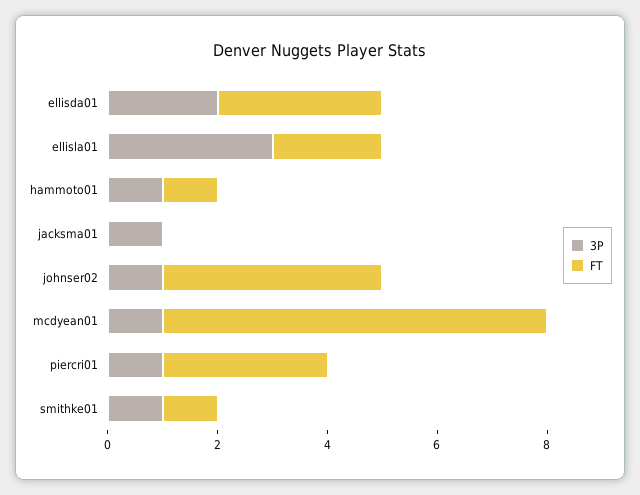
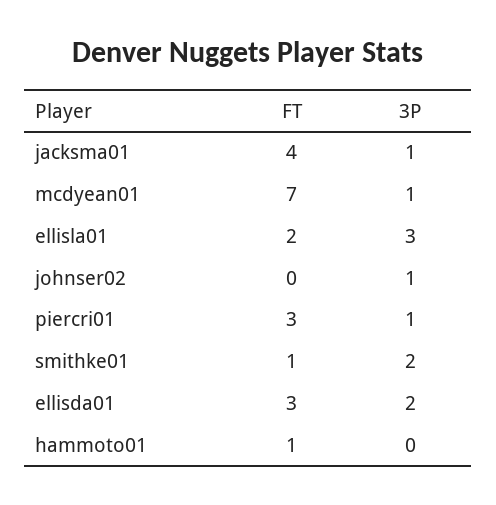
3P, hammoto01: 1 -> 0
FT, jacksma01: 0 -> 4
FT, johnser02: 4 -> 0
3P, smithke01: 1 -> 2

